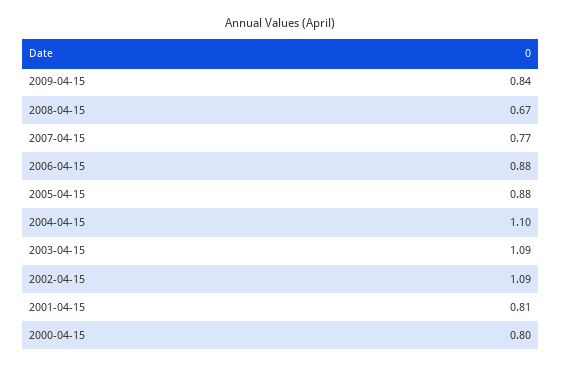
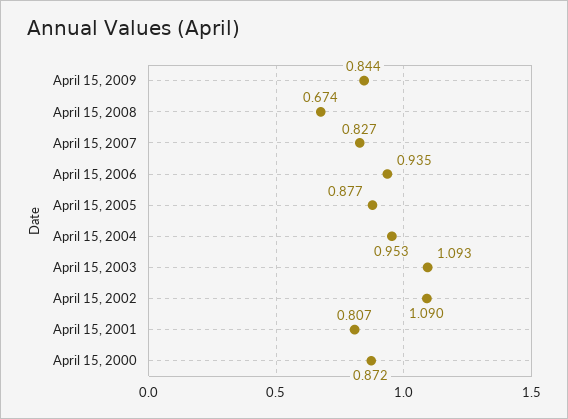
2007-04-15: 0.77 -> 0.827
2006-04-15: 0.88 -> 0.935
2004-04-15: 1.1 -> 0.953
2000-04-15: 0.8 -> 0.872

